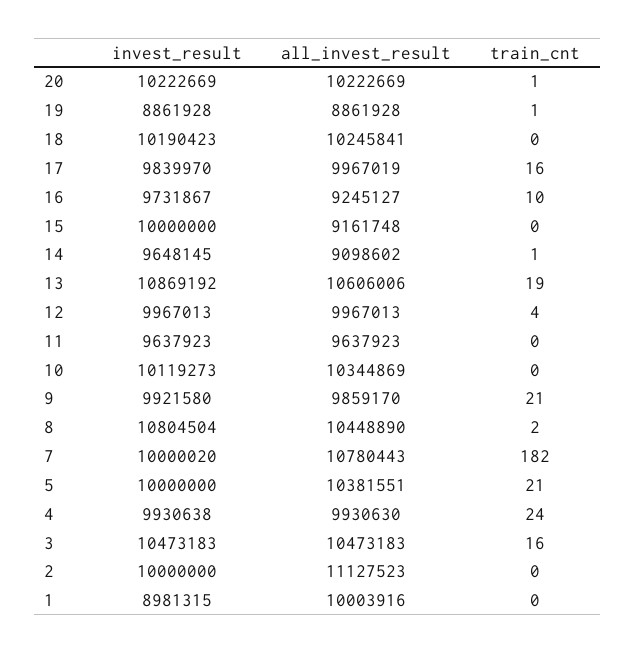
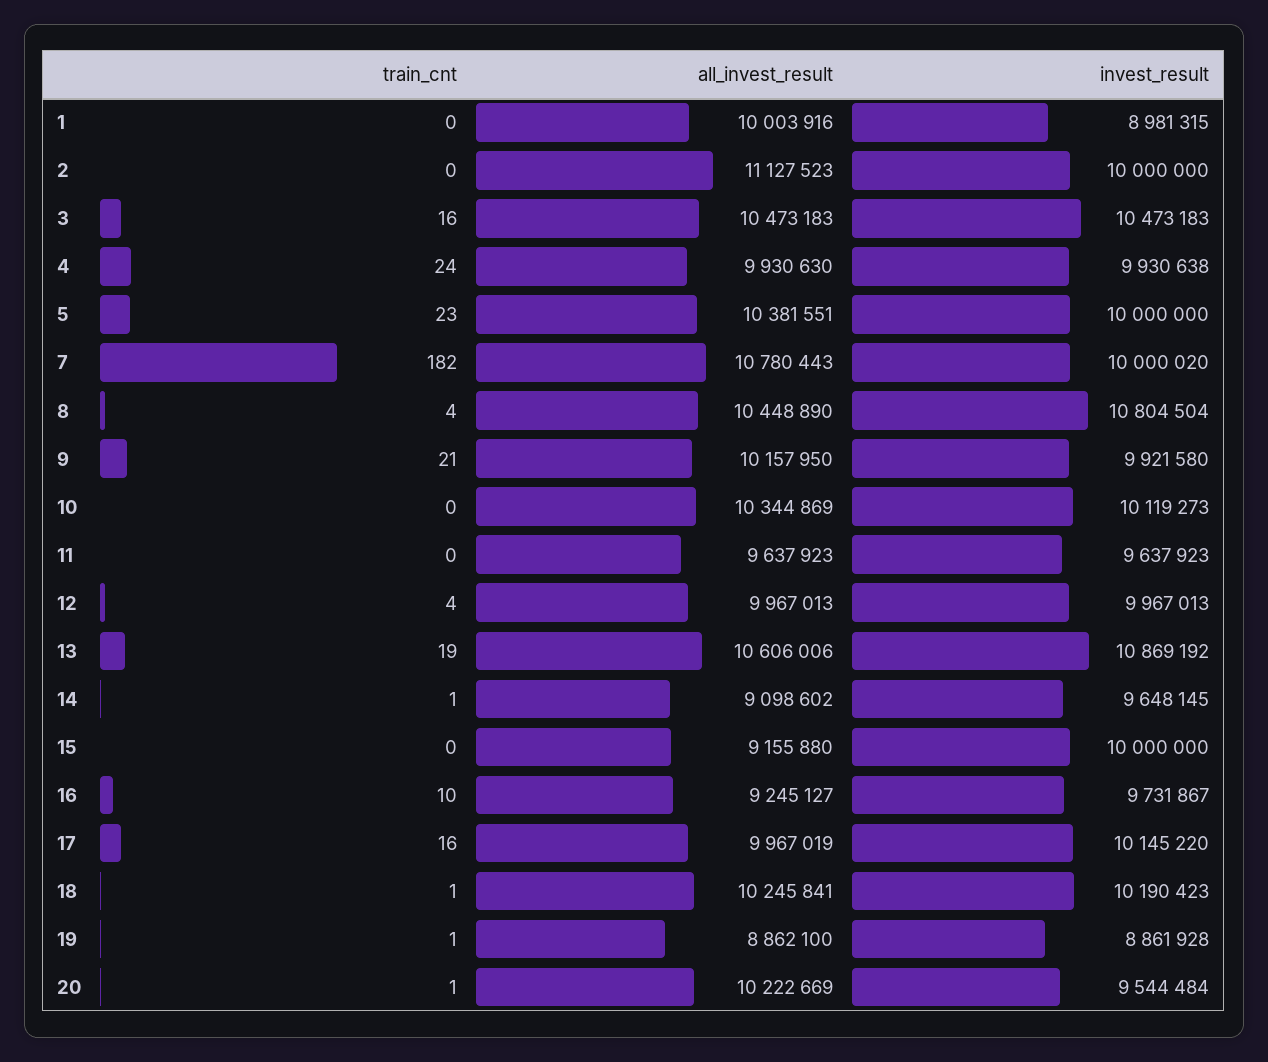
invest_result, 20: 10222669 -> 9544484
all_invest_result, 19: 8861928 -> 8862100
train_cnt, 18: 0 -> 1
invest_result, 17: 9839970 -> 10145220
all_invest_result, 15: 9161748 -> 9155880
all_invest_result, 9: 9859170 -> 10157950
train_cnt, 8: 2 -> 4
train_cnt, 5: 21 -> 23

